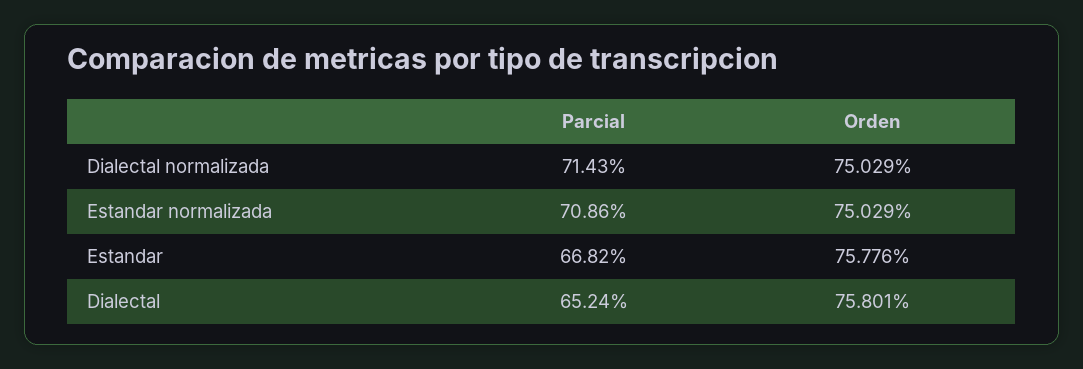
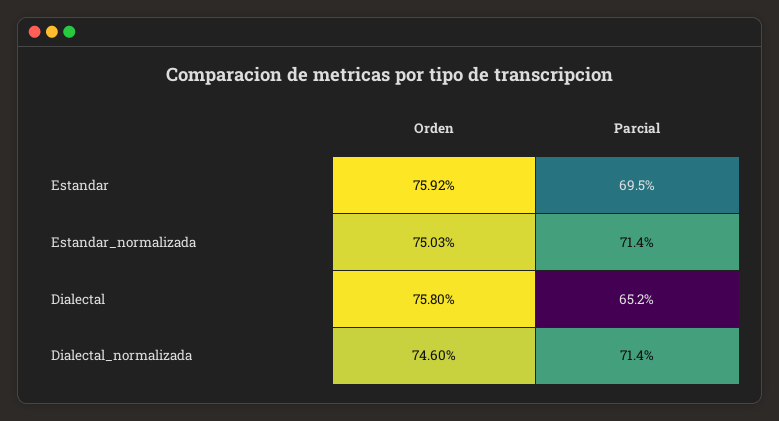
Orden, Dialectal normalizada: 75.029 -> 74.6
Parcial, Estandar normalizada: 70.86 -> 71.4
Parcial, Estandar: 66.82 -> 69.5
Orden, Estandar: 75.776 -> 75.92

